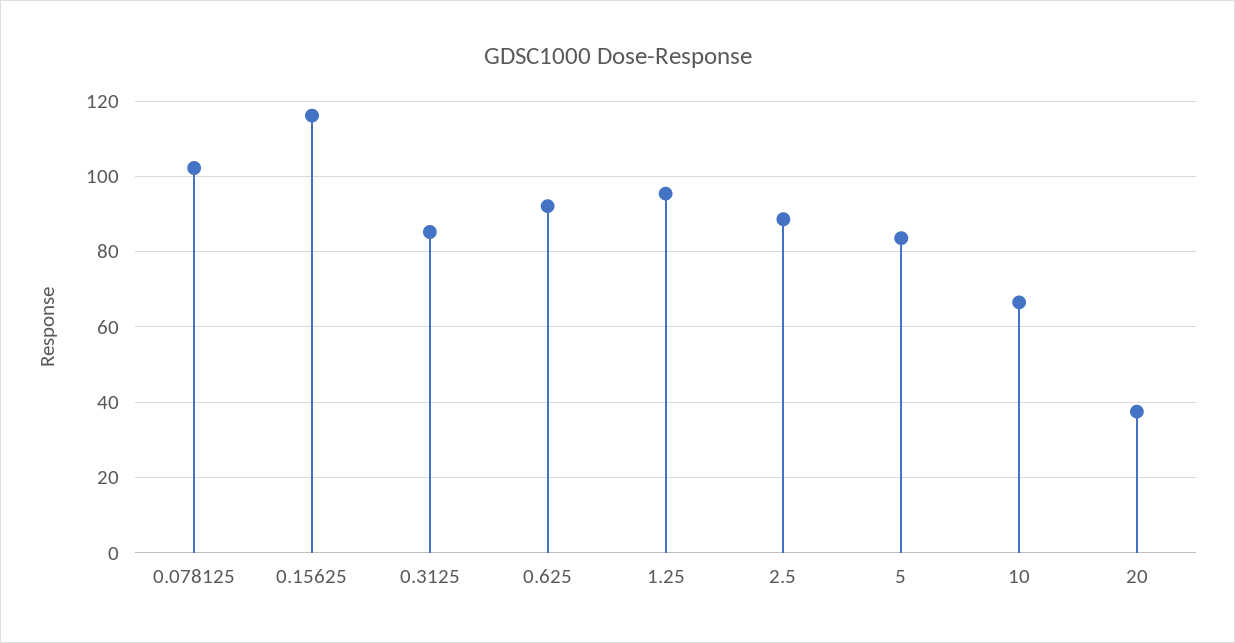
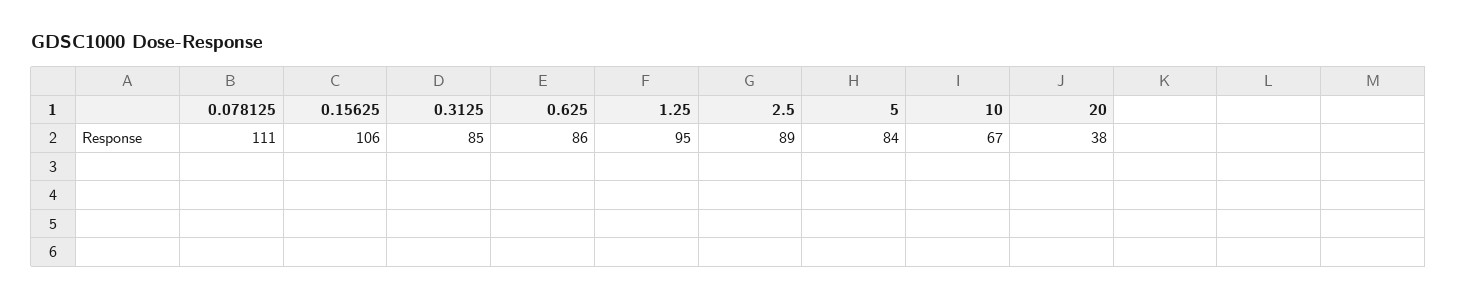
0.078125: 102 -> 111
0.15625: 116 -> 106
0.625: 92 -> 86

